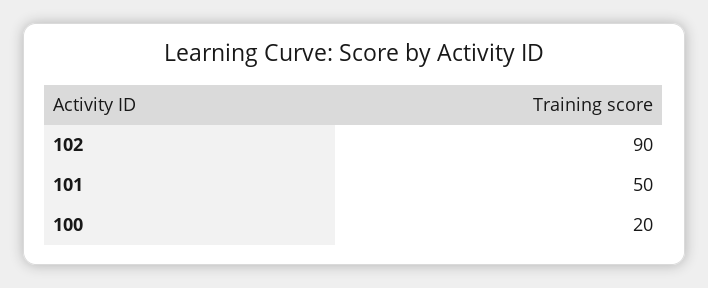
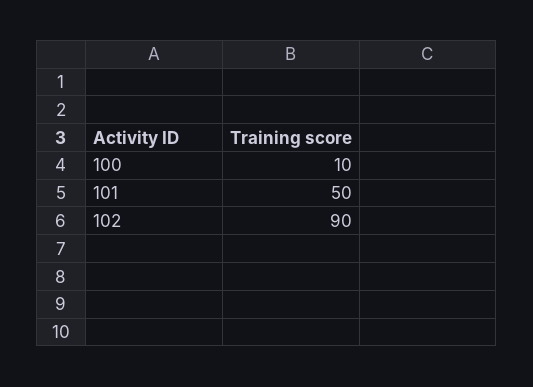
100: 20 -> 10

